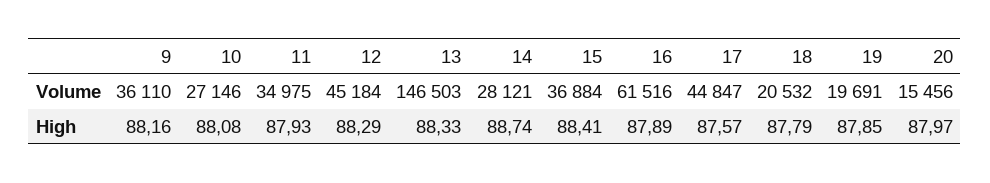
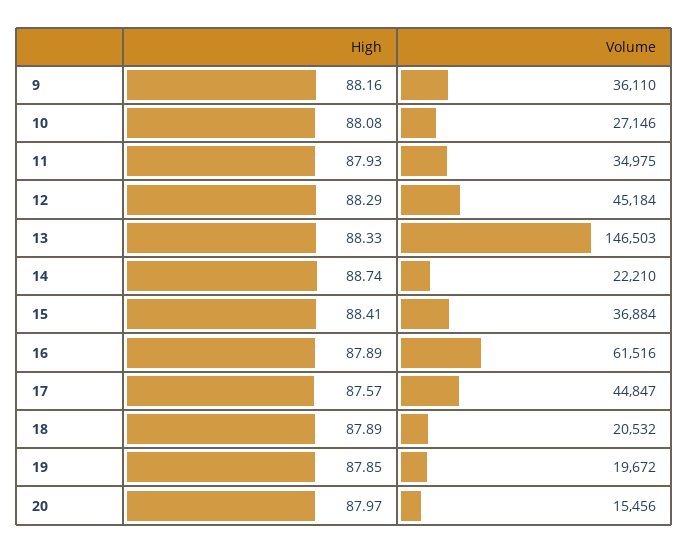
14, Volume: 28121 -> 22210
19, Volume: 19691 -> 19672
18, High: 87.79 -> 87.89

